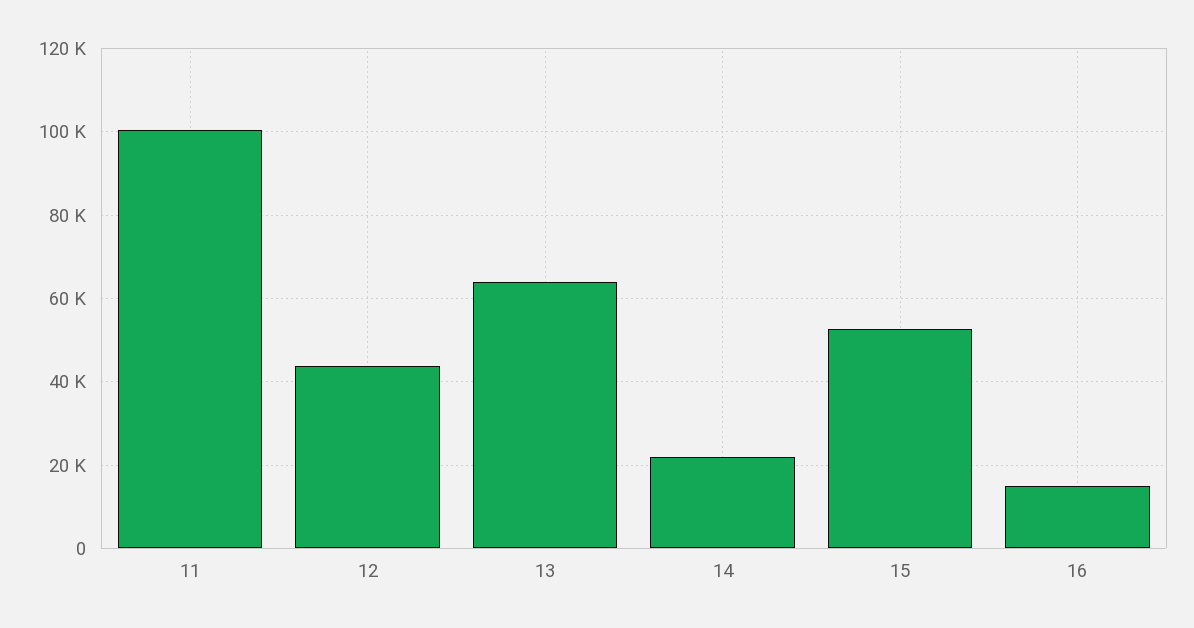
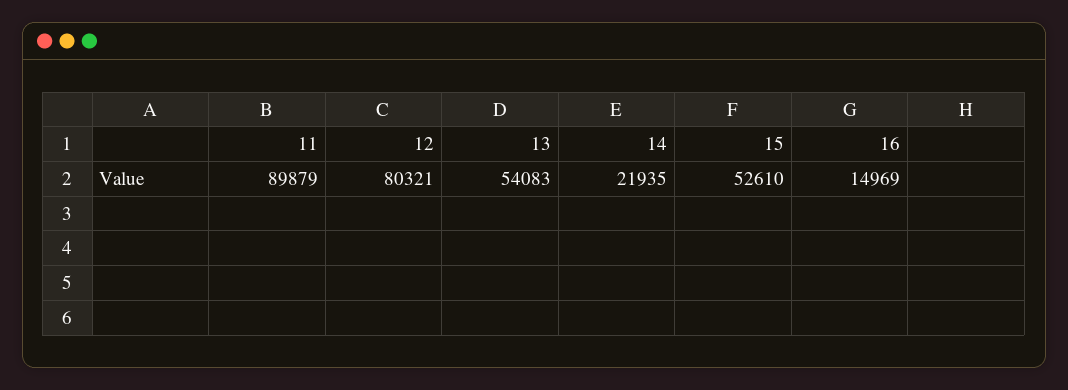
11: 100000 -> 89879
12: 44000 -> 80321
13: 64000 -> 54083

